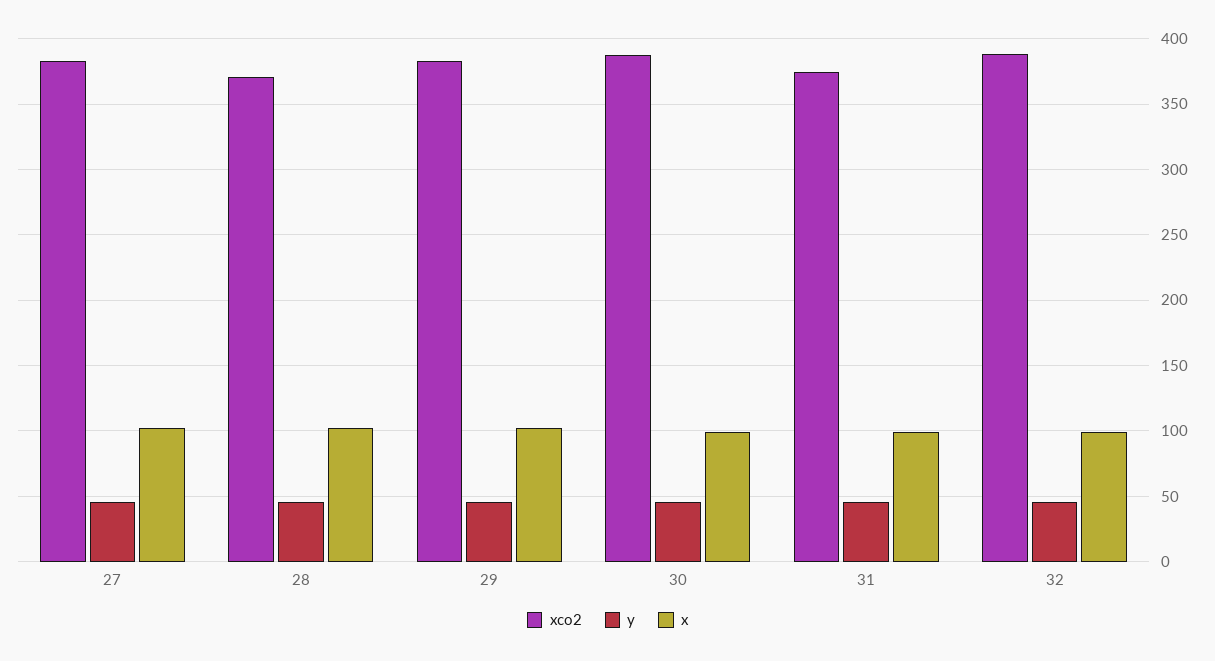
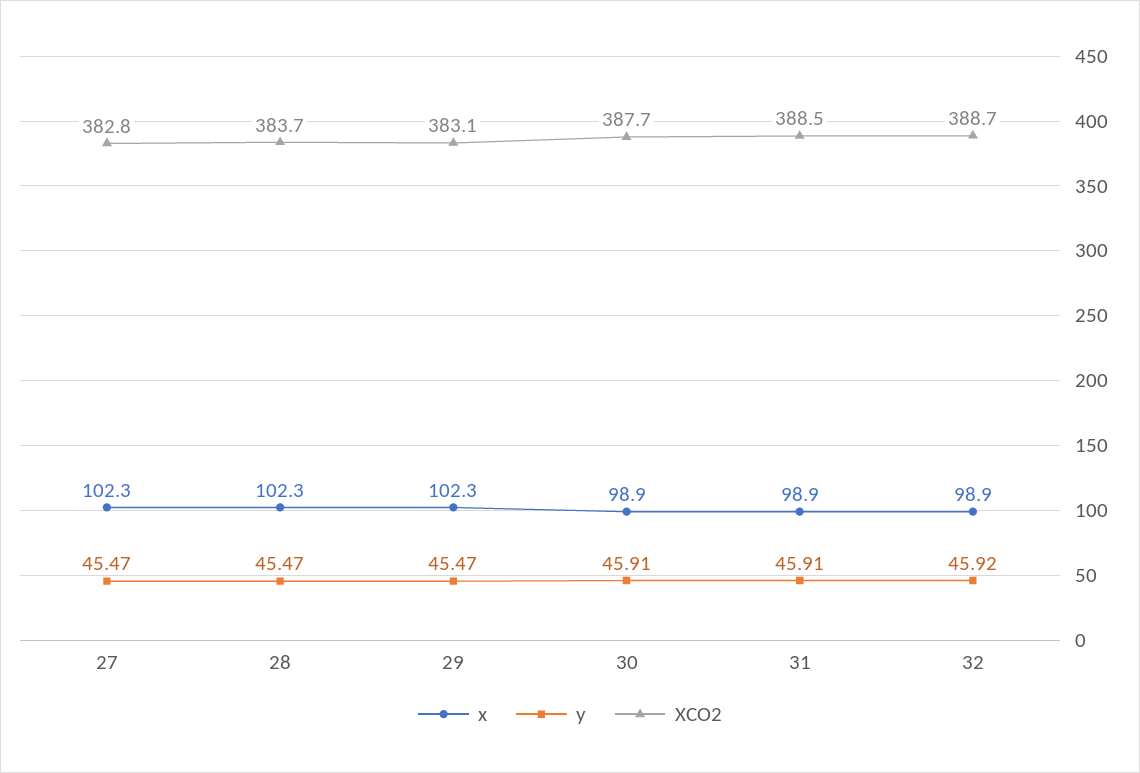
xco2, 28: 370 -> 383.7
xco2, 31: 375 -> 388.5

